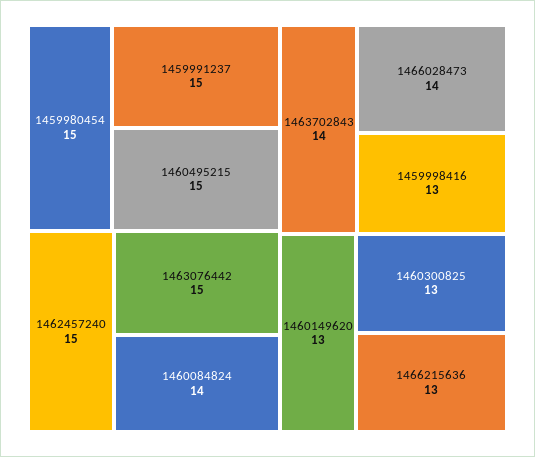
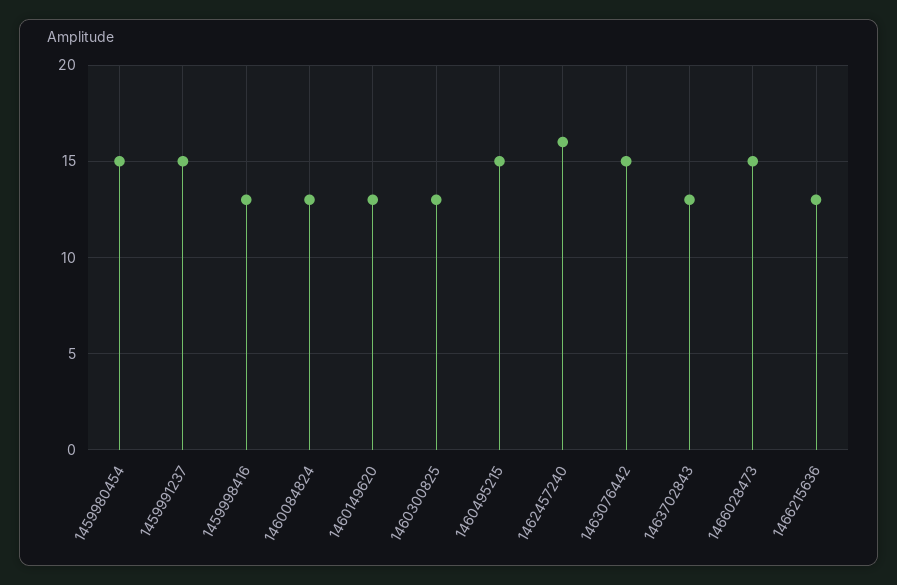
1462457240: 15 -> 16
1460084824: 14 -> 13
1463702843: 14 -> 13
1466028473: 14 -> 15

